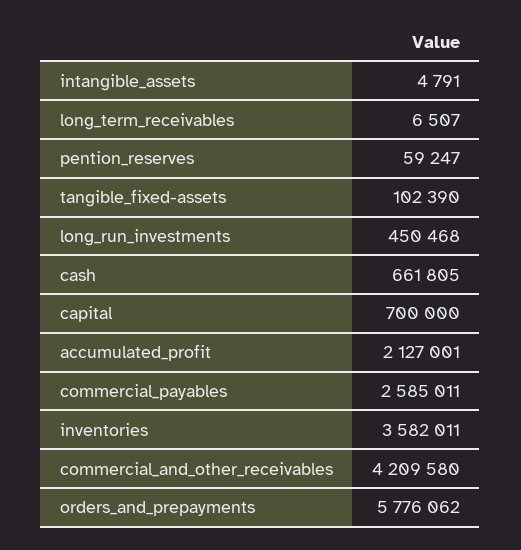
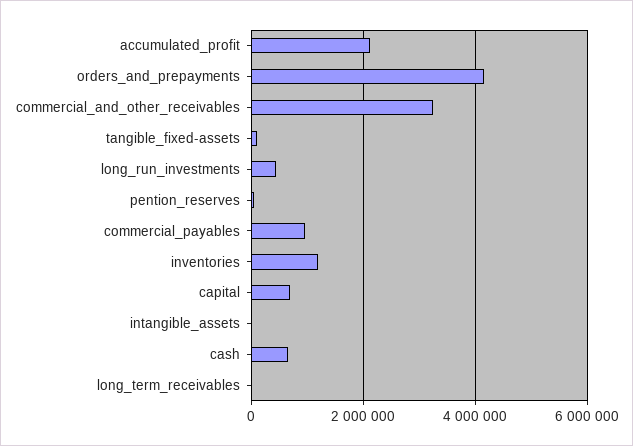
commercial_payables: 2585011 -> 1000000
inventories: 3582011 -> 1200000
commercial_and_other_receivables: 4209580 -> 3200000
orders_and_prepayments: 5776062 -> 4200000

